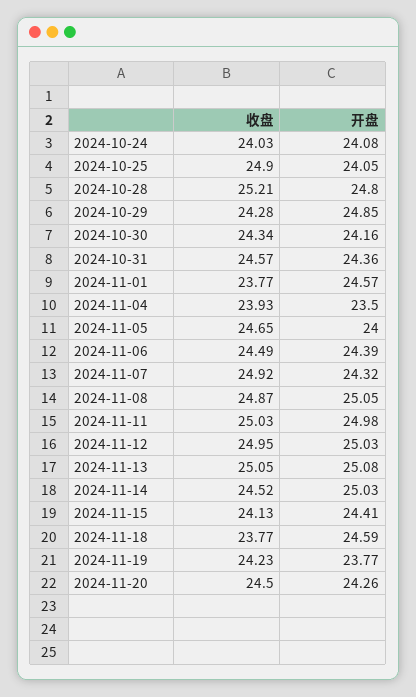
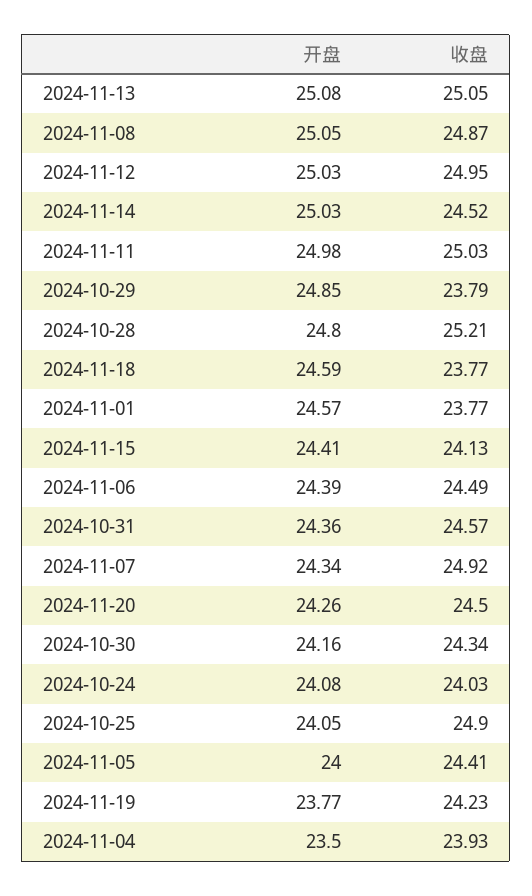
收盘, 2024-10-29: 24.28 -> 23.79
收盘, 2024-11-05: 24.65 -> 24.41
开盘, 2024-11-07: 24.32 -> 24.34

